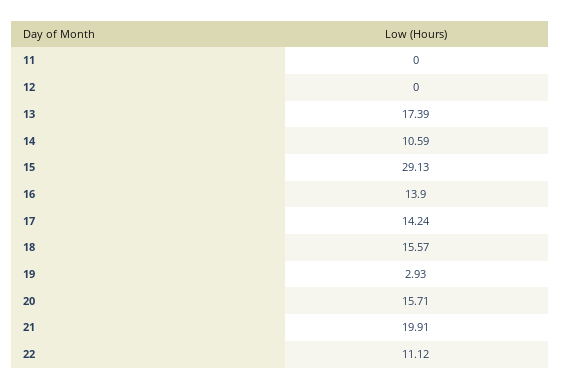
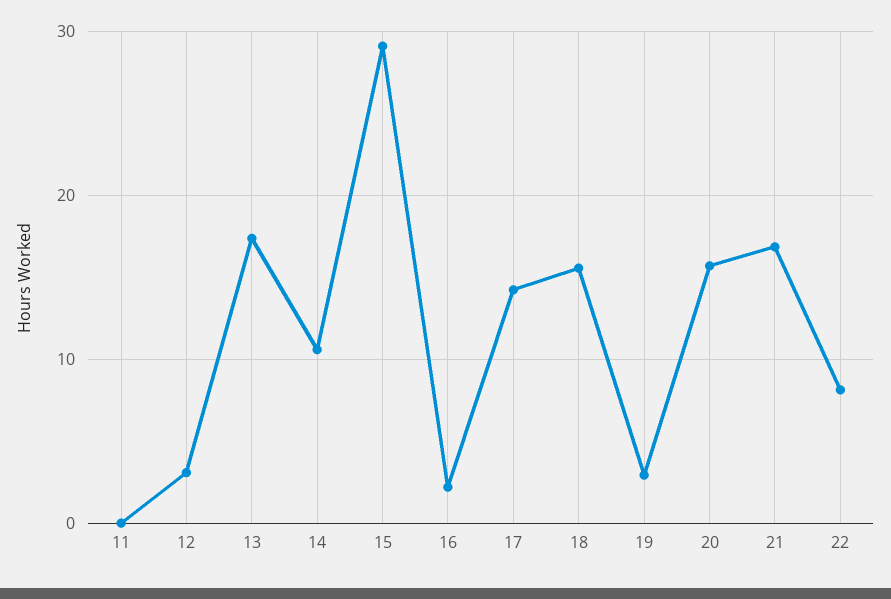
12: 0 -> 3
16: 13.9 -> 2
21: 19.91 -> 17
22: 11.12 -> 8

